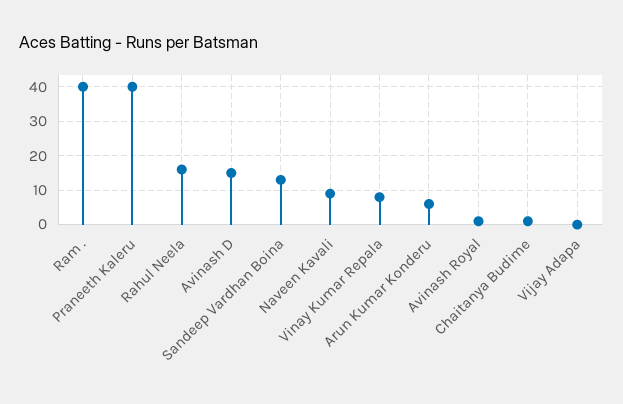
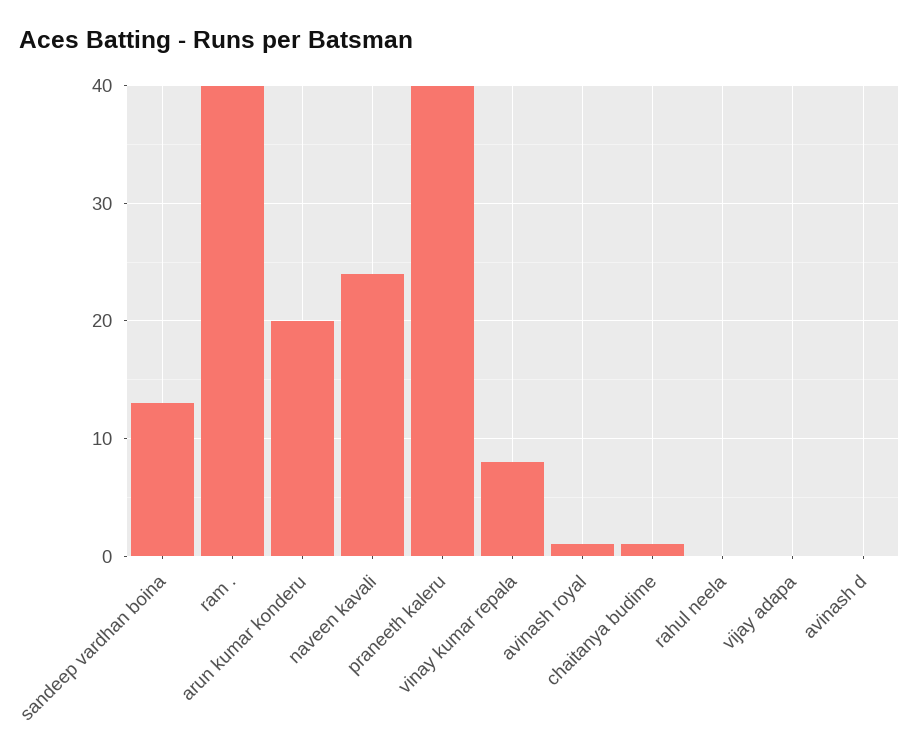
Rahul Neela: 15 -> 0
Avinash D: 15 -> 0
Naveen Kavali: 10 -> 24
Arun Kumar Konderu: 5 -> 20

